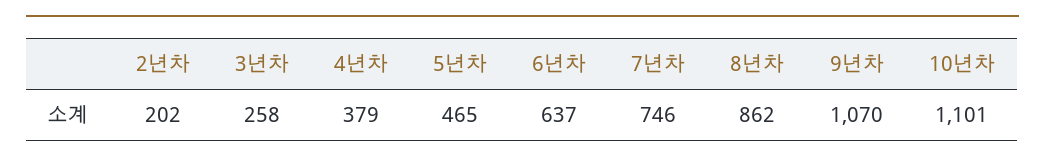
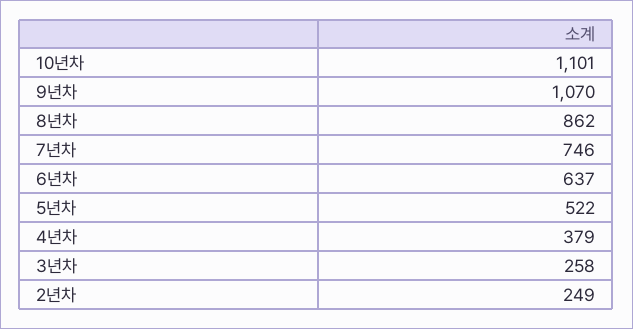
2년차: 202 -> 249
5년차: 465 -> 522

